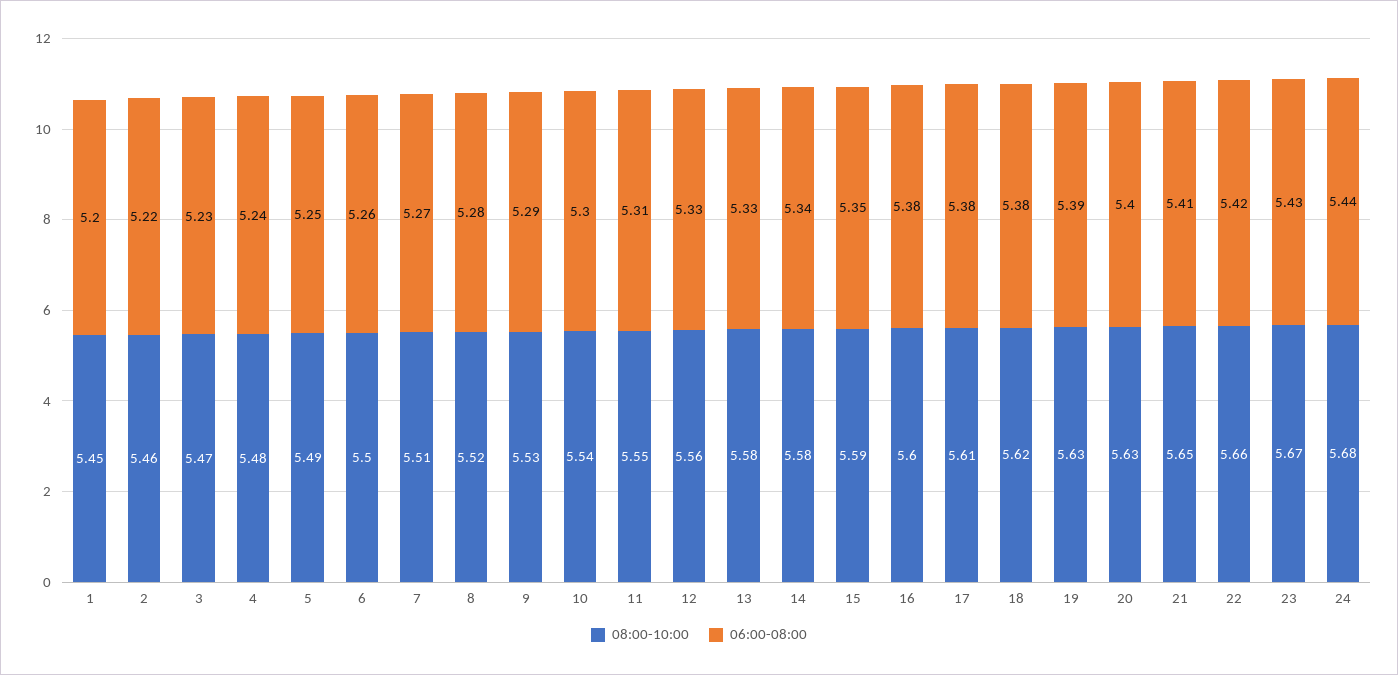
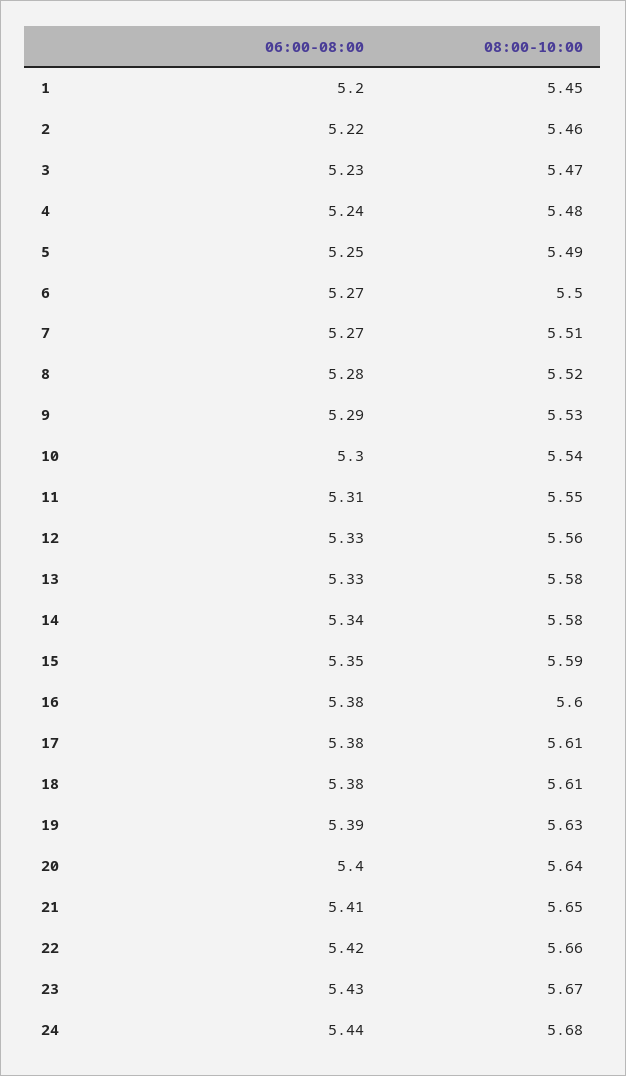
06:00-08:00, 6: 5.26 -> 5.27
08:00-10:00, 18: 5.62 -> 5.61
08:00-10:00, 20: 5.63 -> 5.64

